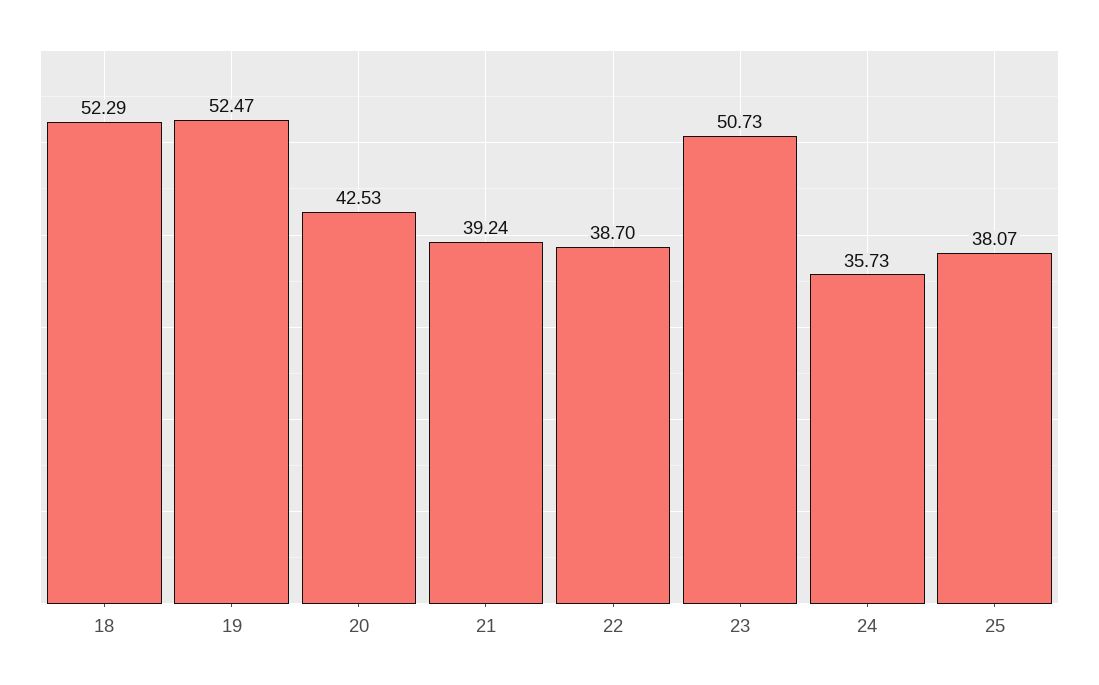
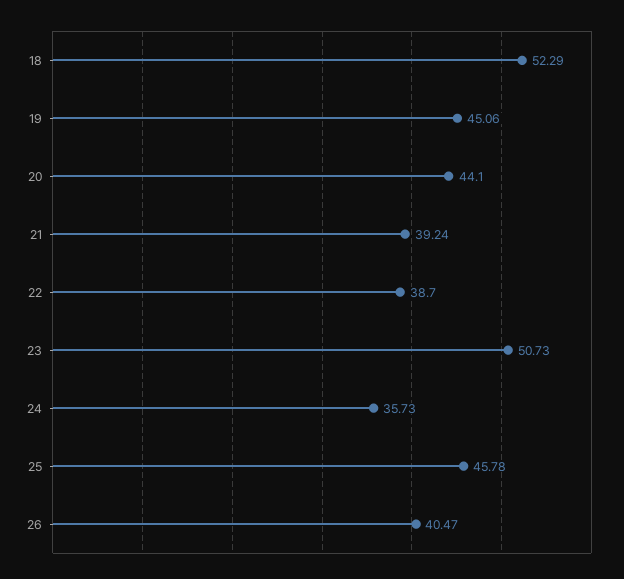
19: 52.47 -> 45.06
20: 42.53 -> 44.1
25: 38.07 -> 45.78
26: none -> 40.47

